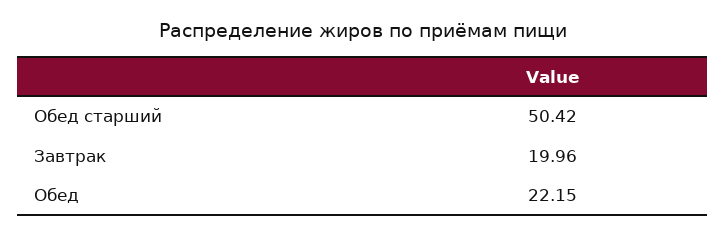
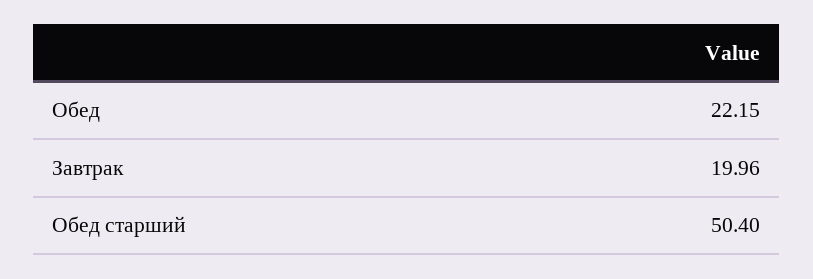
Обед старший: 50.42 -> 50.4

